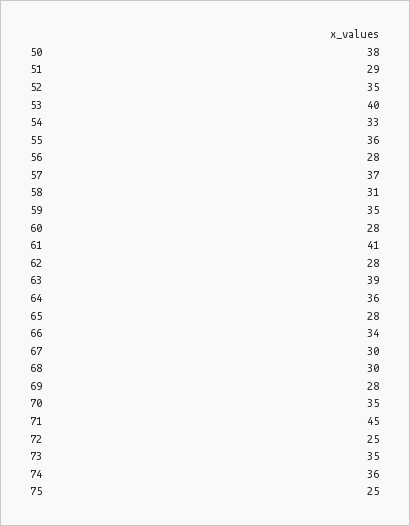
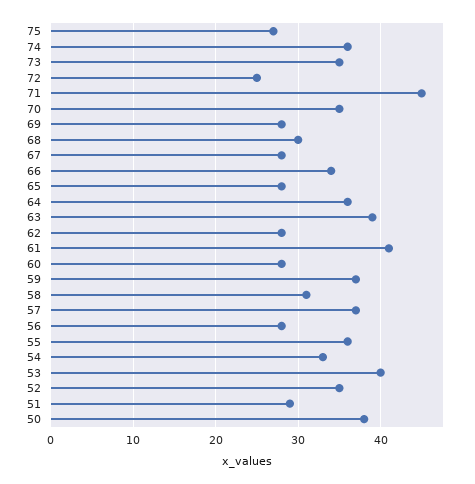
59: 35 -> 37
67: 30 -> 28
75: 25 -> 27

